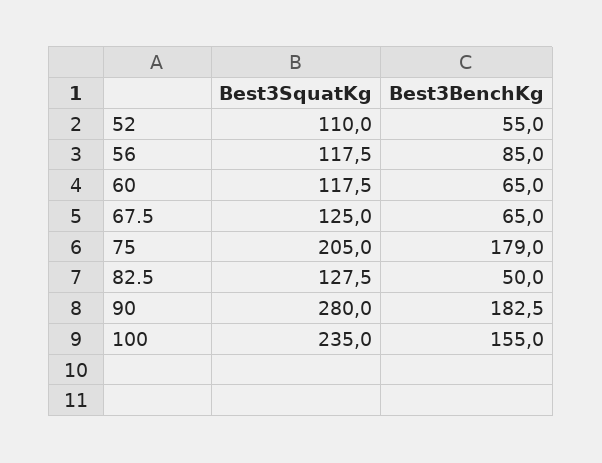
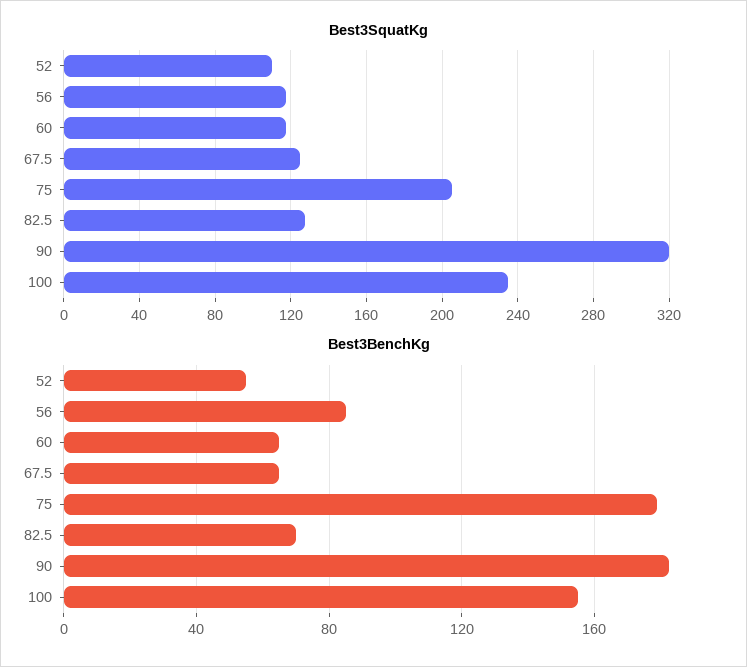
Best3BenchKg, 82.5: 50 -> 70
Best3SquatKg, 90: 280 -> 320

